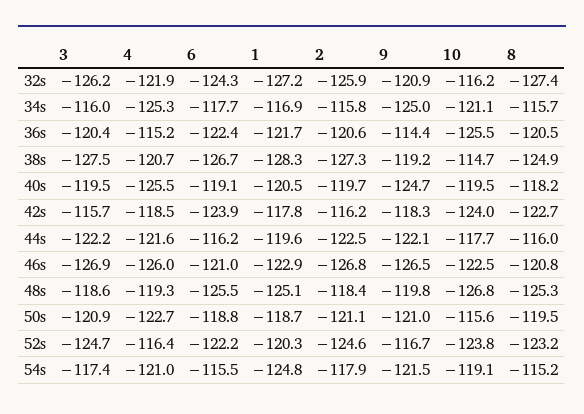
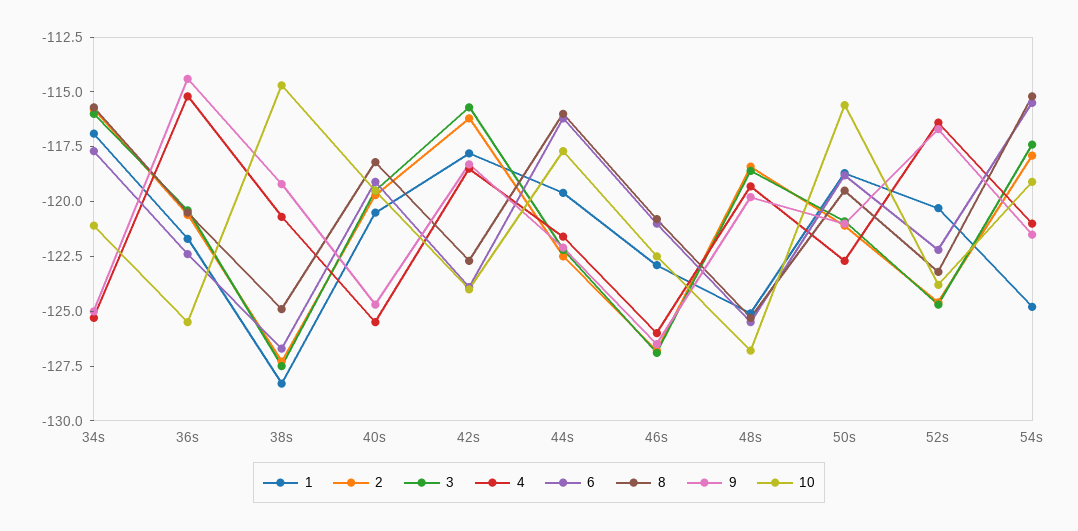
3, 32s: -126.2 -> none
4, 32s: -121.9 -> none
6, 32s: -124.3 -> none
1, 32s: -127.2 -> none
2, 32s: -125.9 -> none
9, 32s: -120.9 -> none
10, 32s: -116.2 -> none
8, 32s: -127.4 -> none

